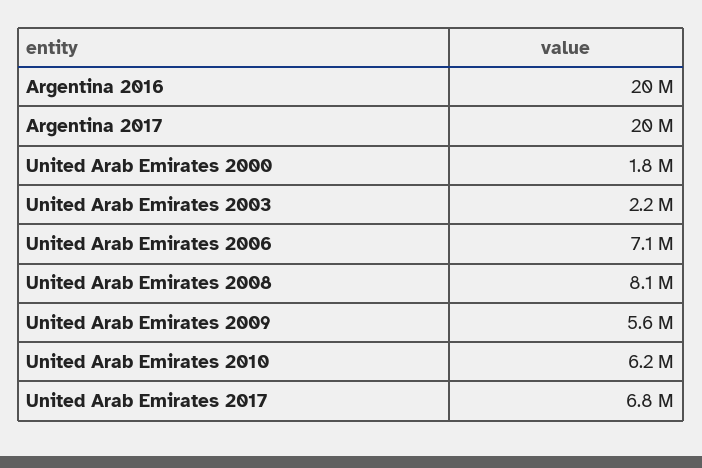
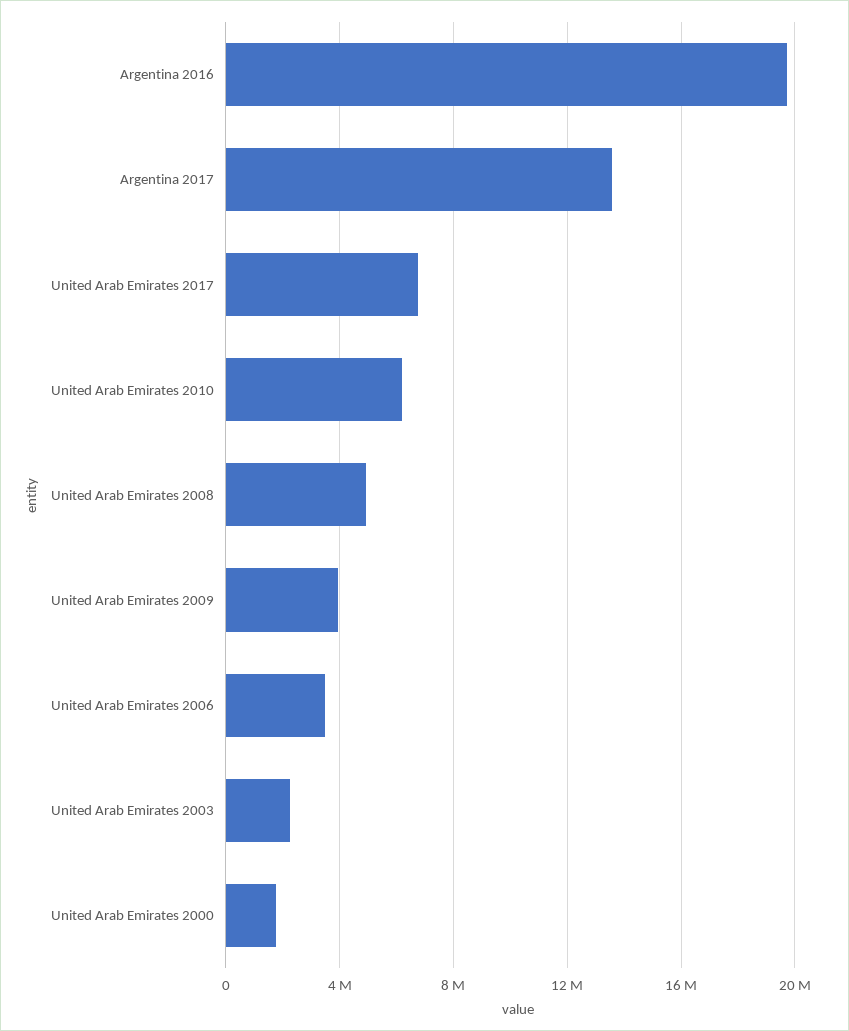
Argentina 2017: 20000000 -> 13500000
United Arab Emirates 2006: 7100000 -> 3500000
United Arab Emirates 2008: 8100000 -> 5000000
United Arab Emirates 2009: 5600000 -> 4000000

